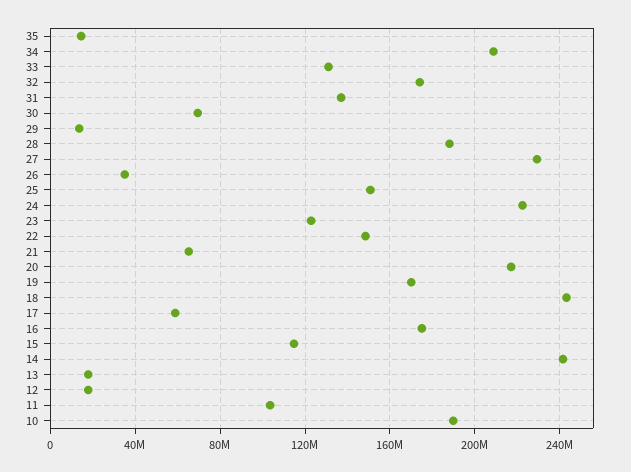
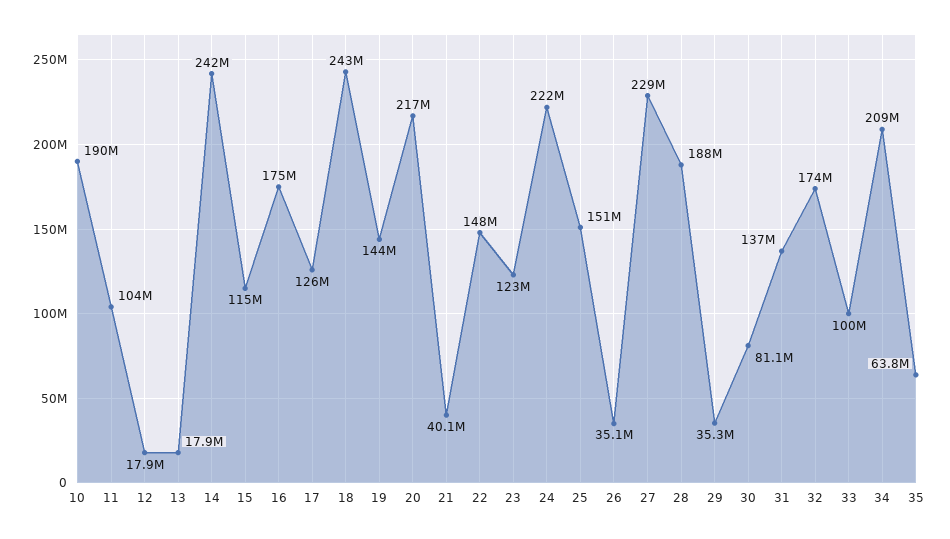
35: 15000000 -> 63800000
33: 130000000 -> 100000000
30: 70000000 -> 81100000
29: 15000000 -> 35300000
21: 65000000 -> 40100000
19: 170000000 -> 144000000
17: 60000000 -> 126000000

